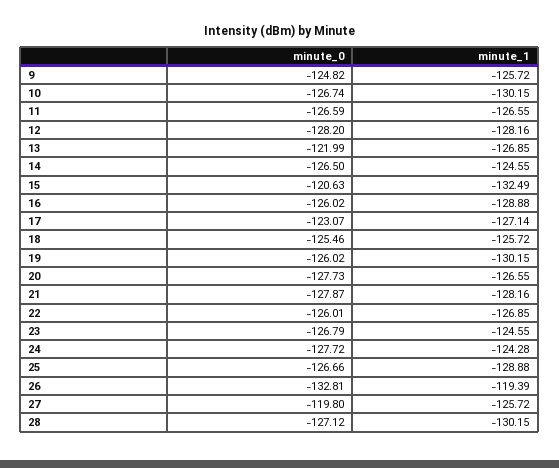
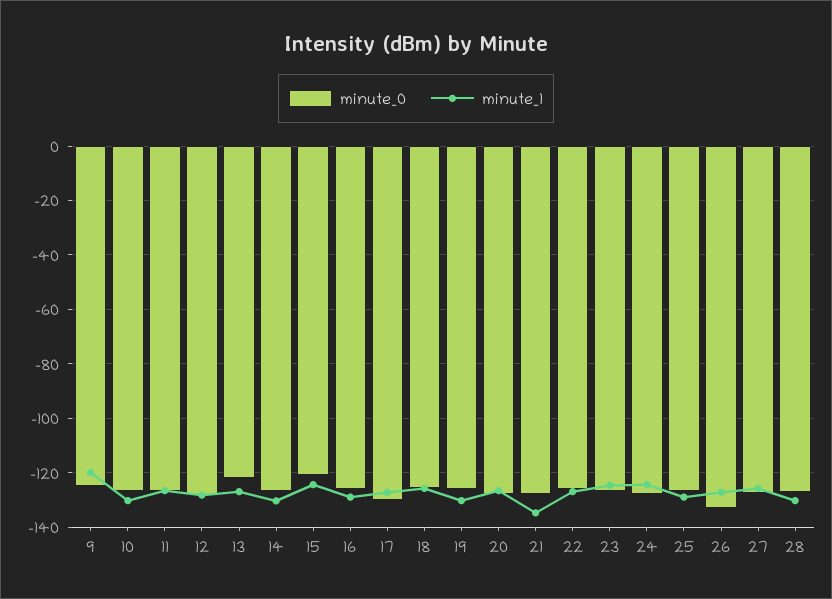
minute_1, 9: -125.72 -> -120
minute_1, 14: -124.55 -> -130
minute_1, 15: -132.49 -> -125
minute_0, 17: -123.07 -> -130
minute_1, 21: -128.16 -> -135
minute_1, 26: -119.39 -> -127.5
minute_0, 27: -119.8 -> -127.5

